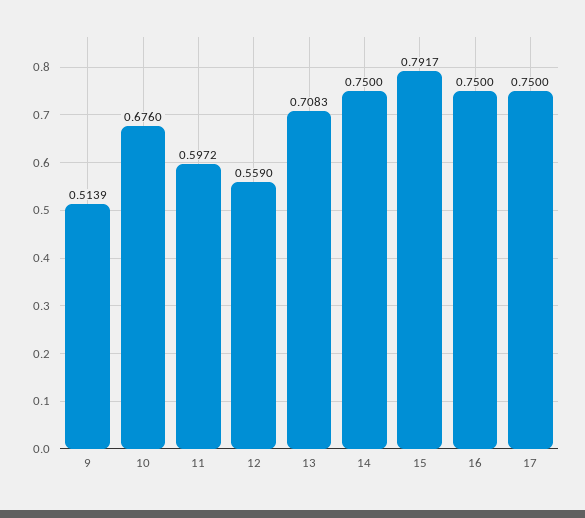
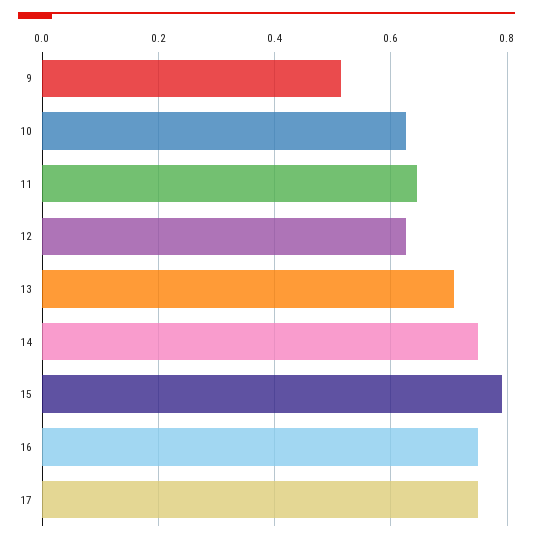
10: 0.676 -> 0.62
11: 0.5972 -> 0.64
12: 0.559 -> 0.62

